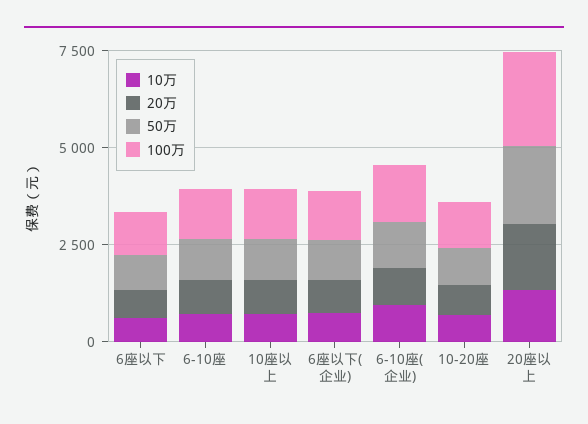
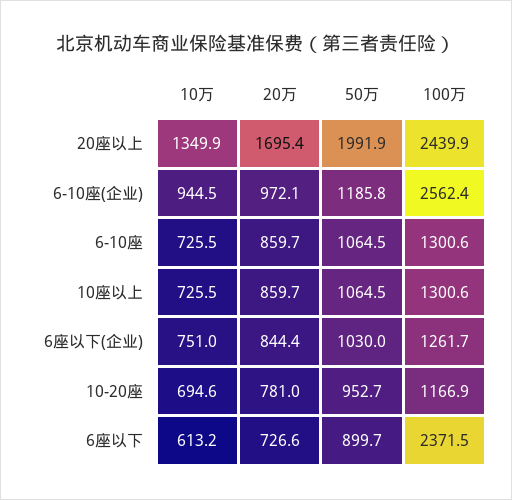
100万, 6座以下: 1000 -> 2371.5
100万, 6-10座(企业): 1500 -> 2562.4

